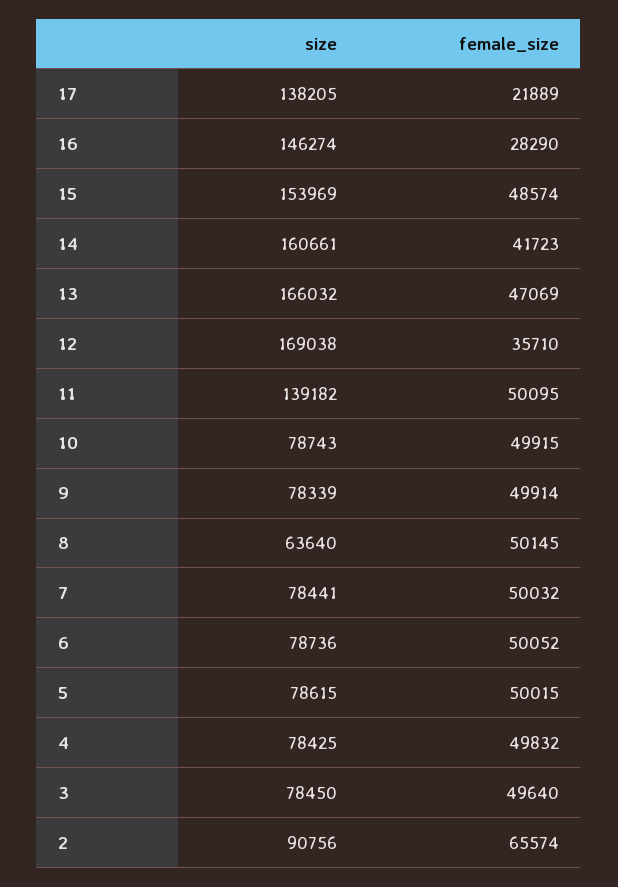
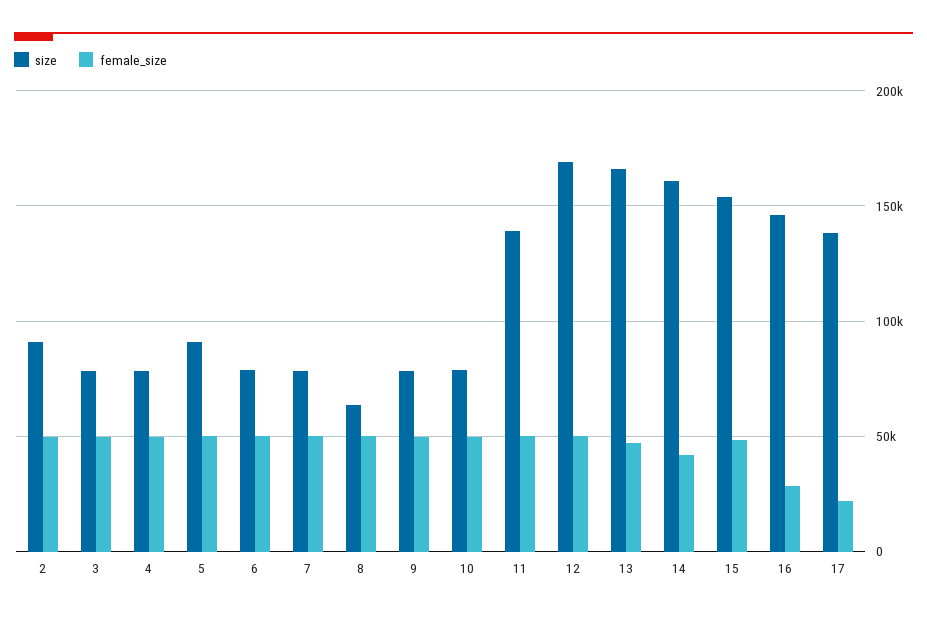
female_size, 12: 35710 -> 50000
size, 5: 78615 -> 90000
female_size, 2: 65574 -> 50000

